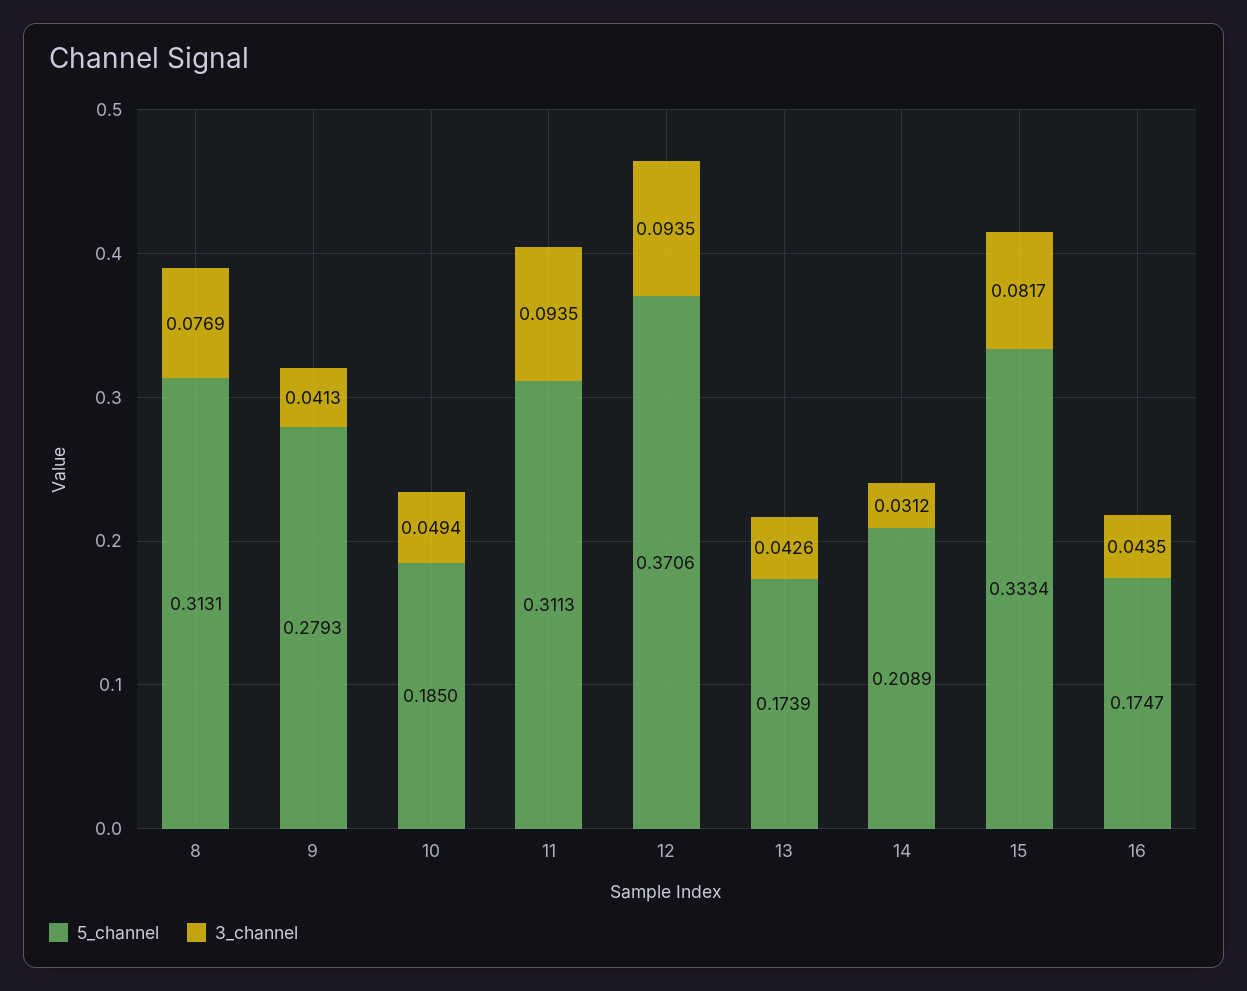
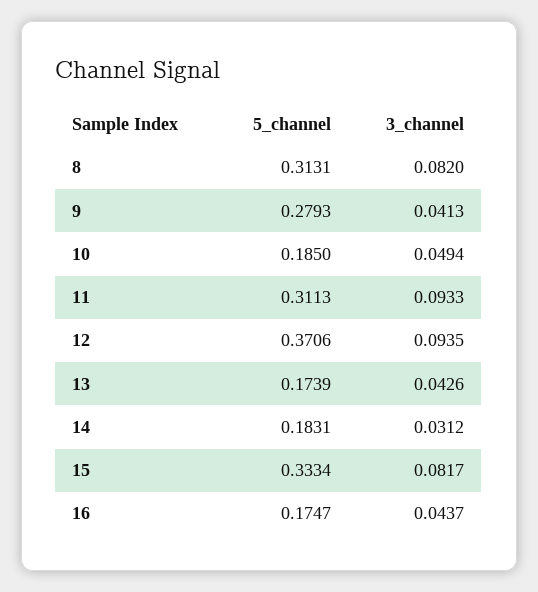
3_channel, 8: 0.0769 -> 0.082
3_channel, 11: 0.0935 -> 0.0933
5_channel, 14: 0.2089 -> 0.1831
3_channel, 16: 0.0435 -> 0.0437

